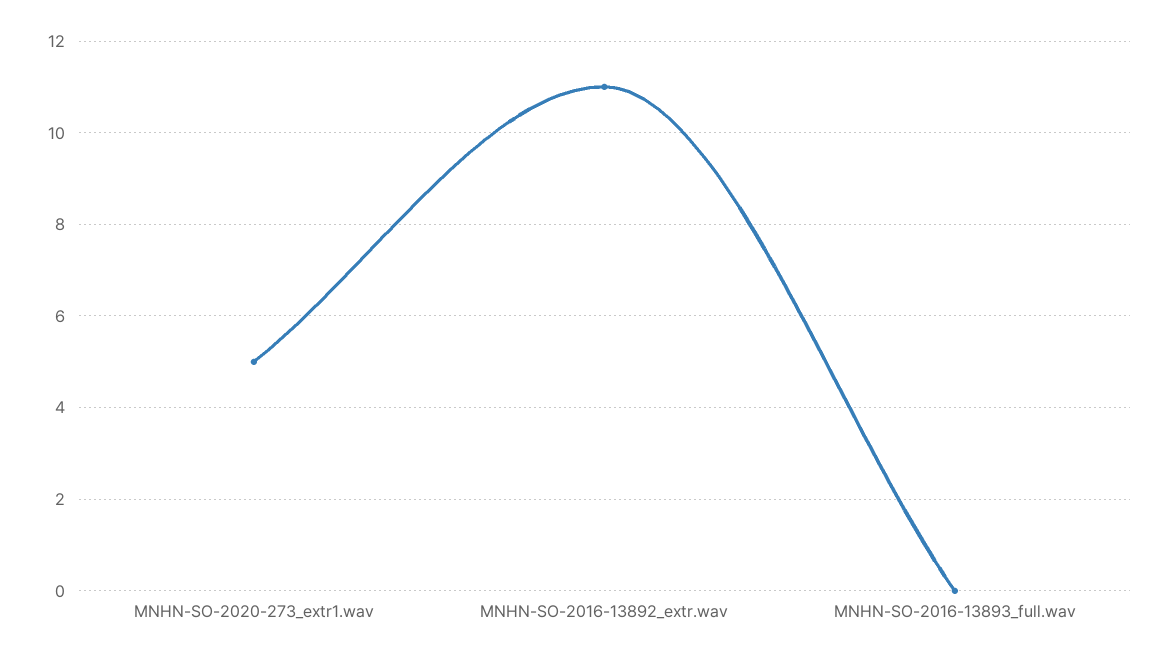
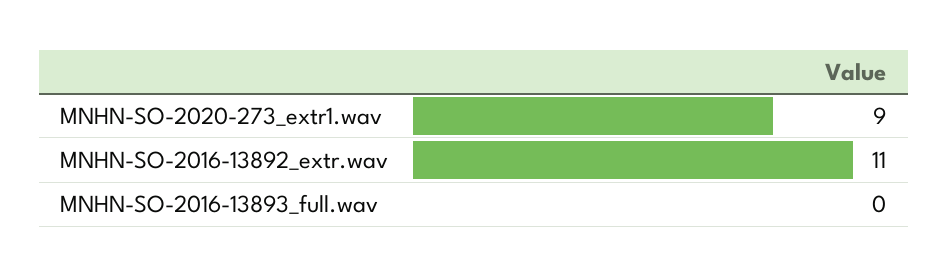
MNHN-SO-2020-273_extr1.wav: 5 -> 9

